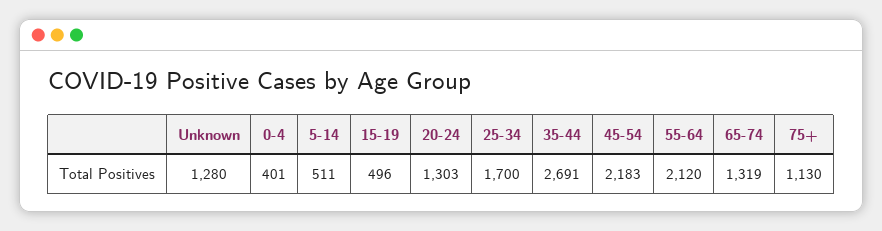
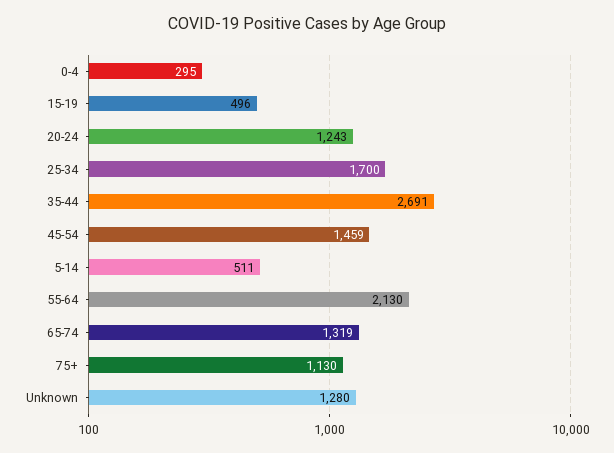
0-4: 401 -> 295
20-24: 1303 -> 1243
45-54: 2183 -> 1459
55-64: 2120 -> 2130

